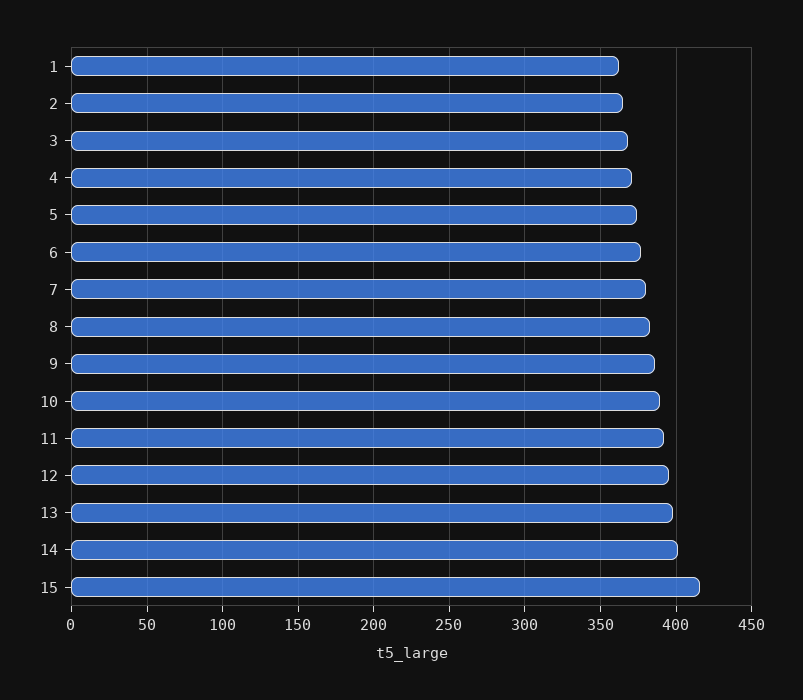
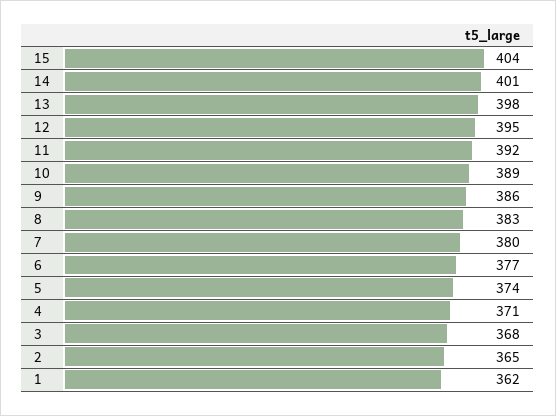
15: 415 -> 404

